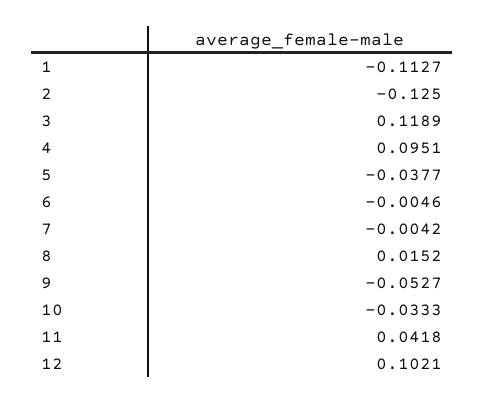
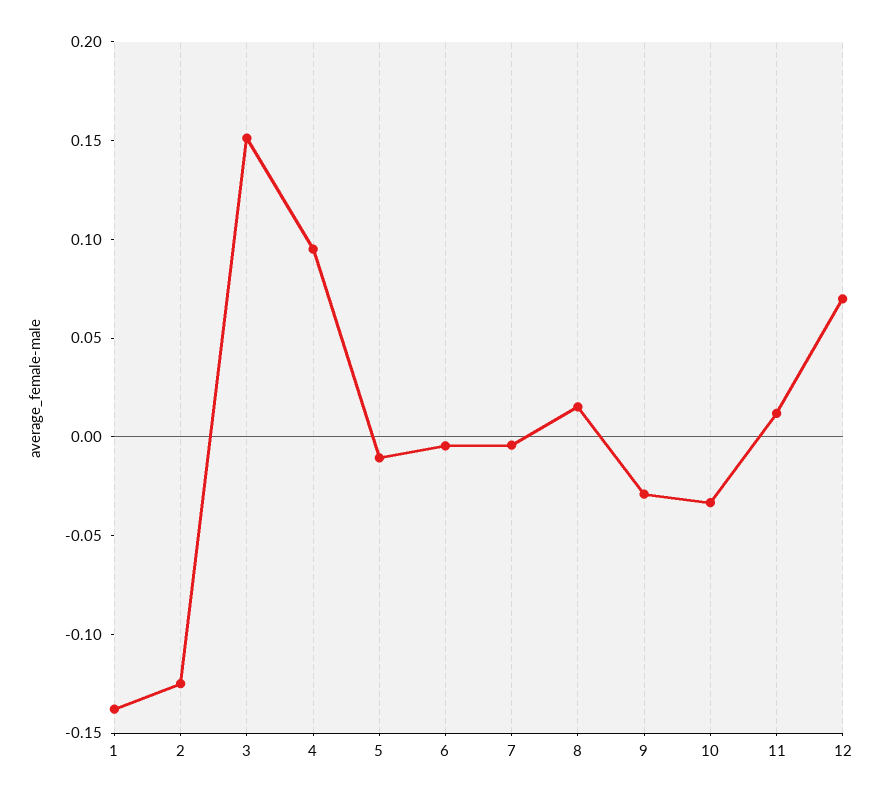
1: -0.1127 -> -0.14
3: 0.1189 -> 0.15
5: -0.0377 -> -0.01
9: -0.0527 -> -0.03
11: 0.0418 -> 0.01
12: 0.1021 -> 0.07

